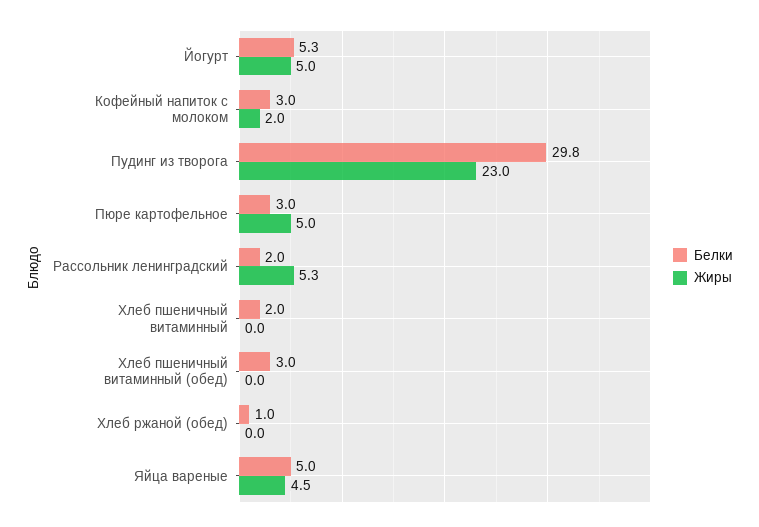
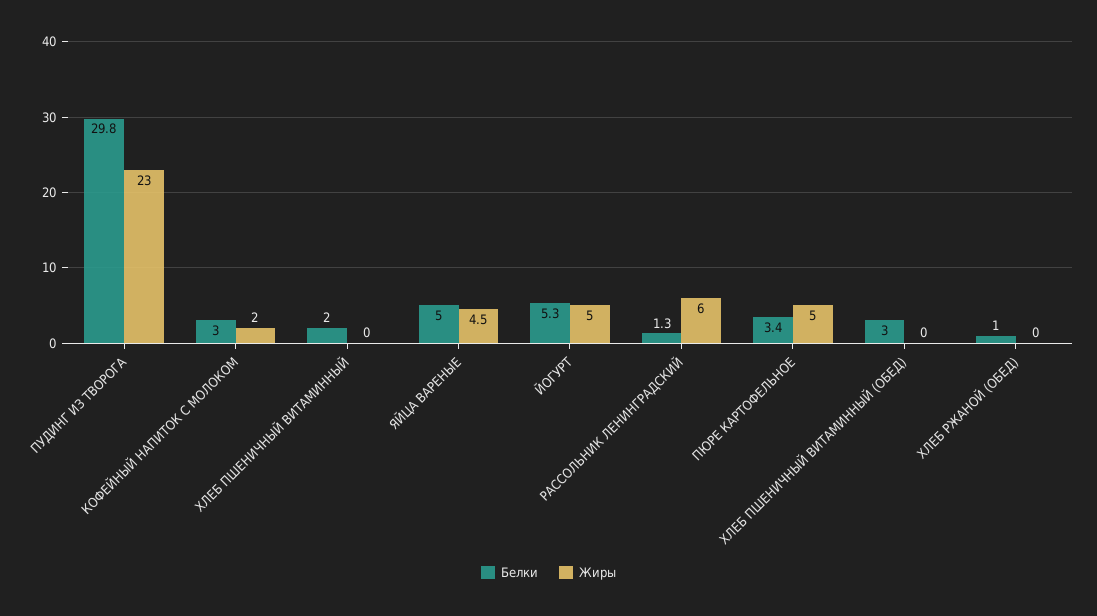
Белки, Пюре картофельное: 3 -> 3.4
Белки, Рассольник ленинградский: 2 -> 1.3
Жиры, Рассольник ленинградский: 5.3 -> 6

